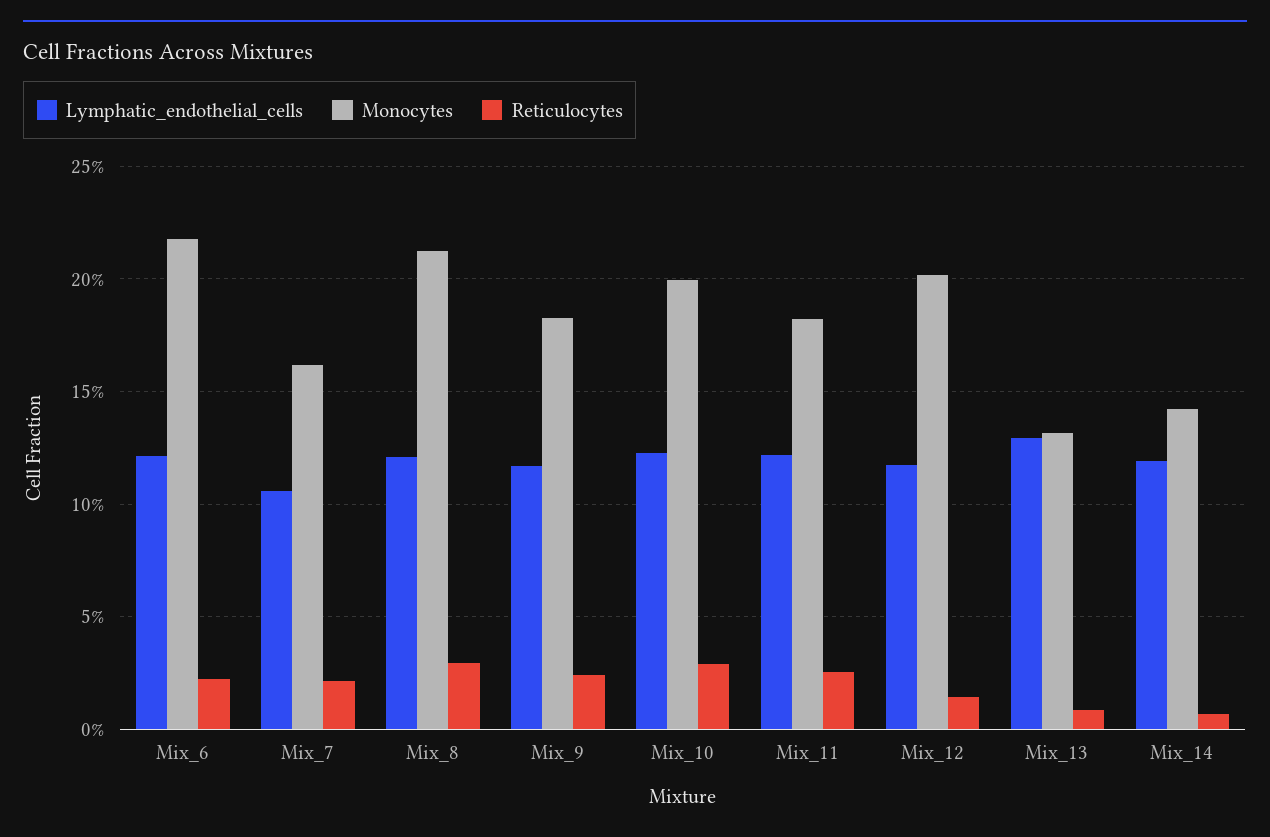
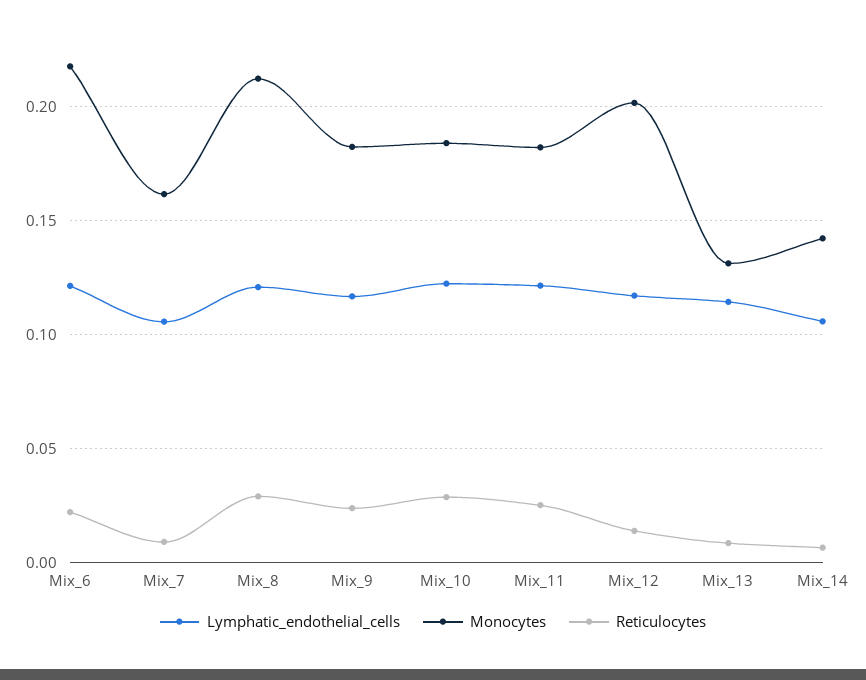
Reticulocytes, Mix_7: 0.02 -> 0.01
Monocytes, Mix_10: 0.2 -> 0.185
Lymphatic_endothelial_cells, Mix_13: 0.13 -> 0.115
Lymphatic_endothelial_cells, Mix_14: 0.12 -> 0.105

